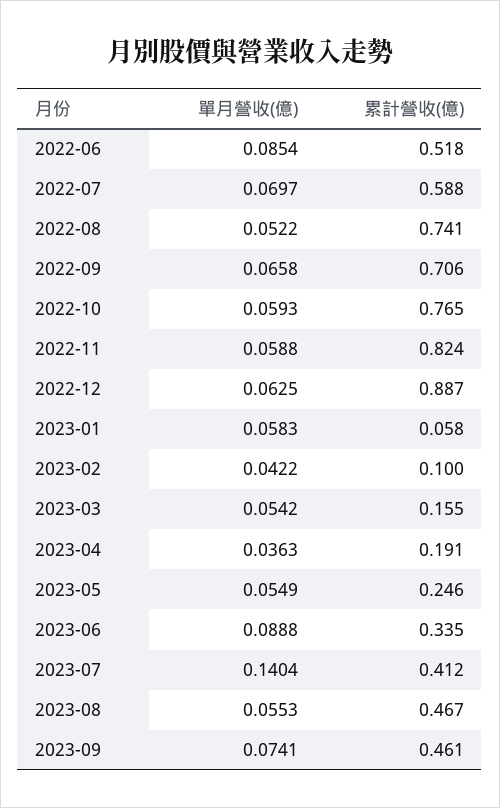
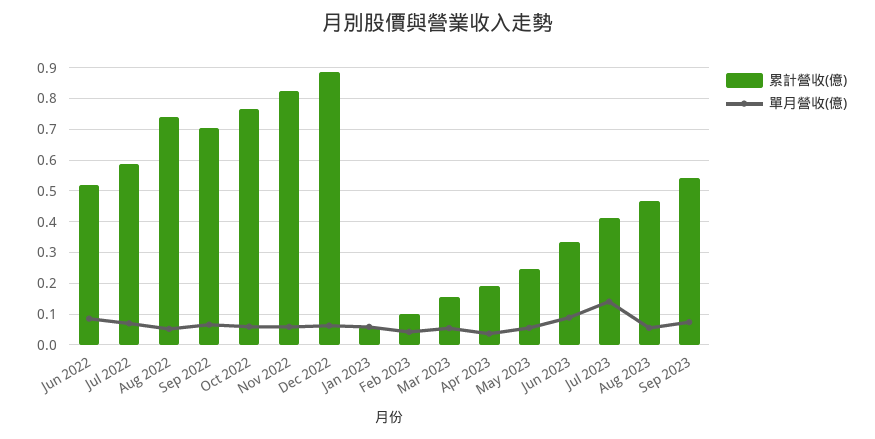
累計營收(億), 2023-09: 0.461 -> 0.54

